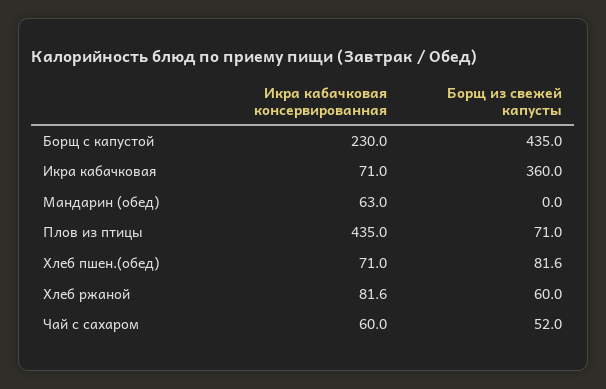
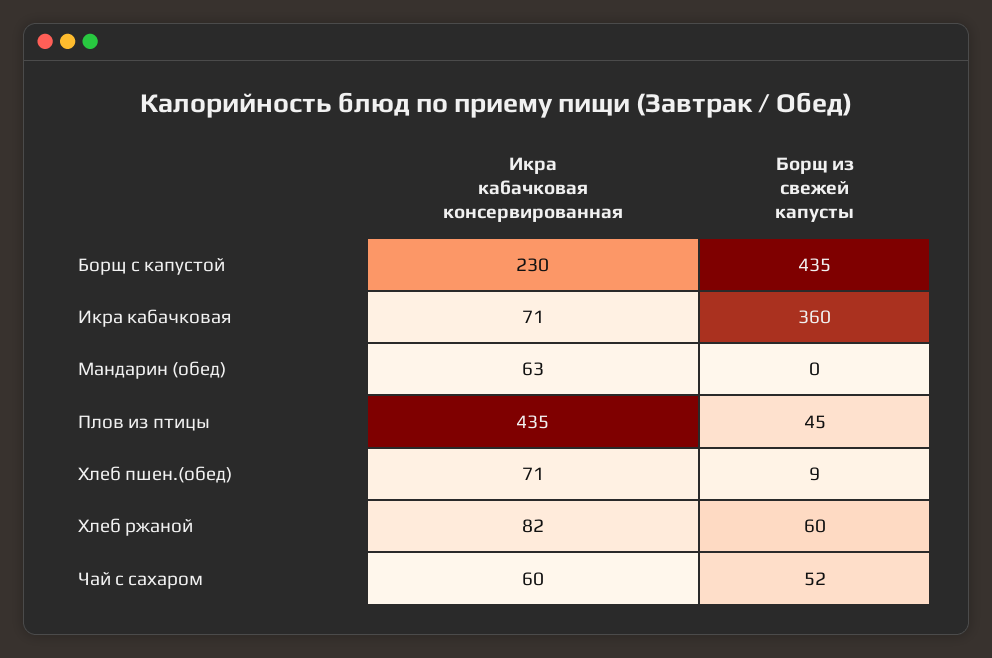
Борщ из свежей капусты, Плов из птицы: 71 -> 45
Борщ из свежей капусты, Хлеб пшен.(обед): 81.6 -> 9

